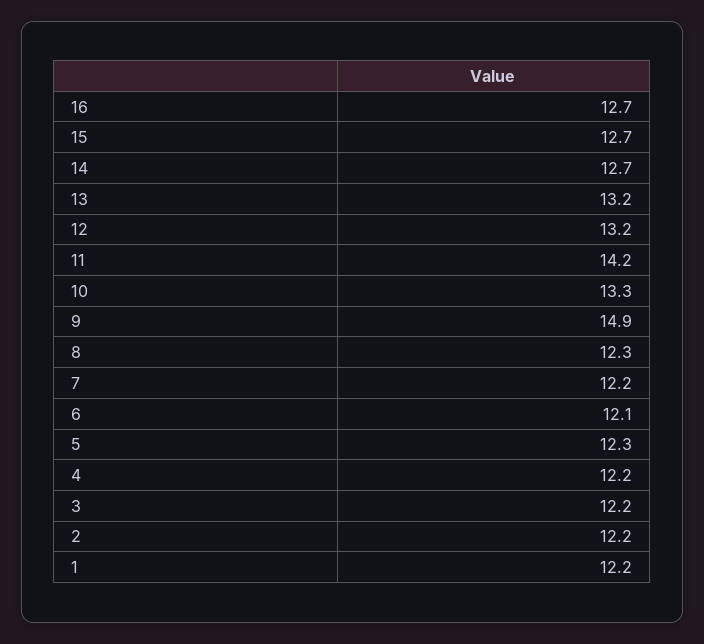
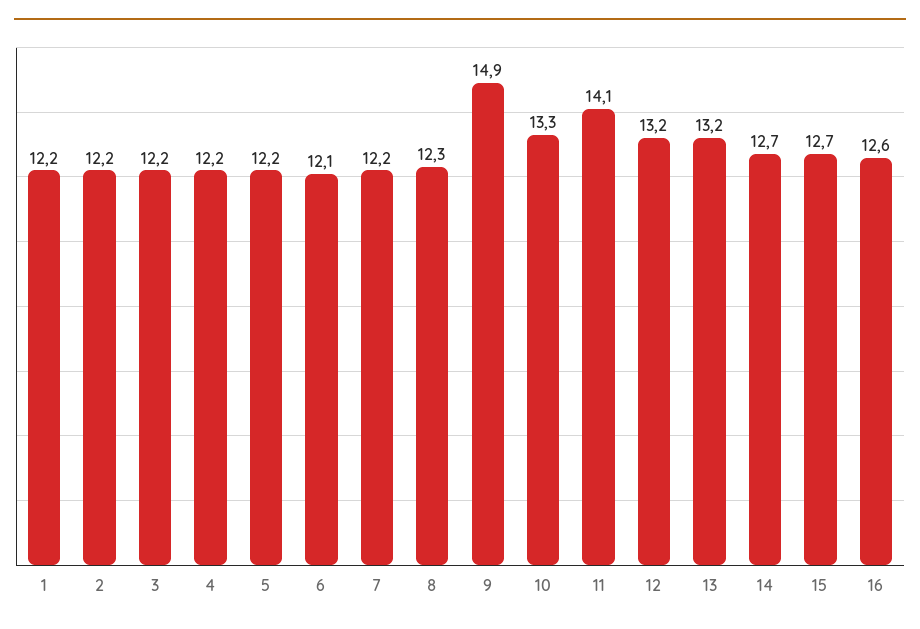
16: 12.7 -> 12.6
11: 14.2 -> 14.1
5: 12.3 -> 12.2

